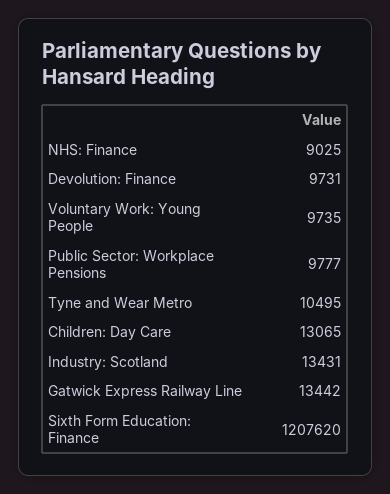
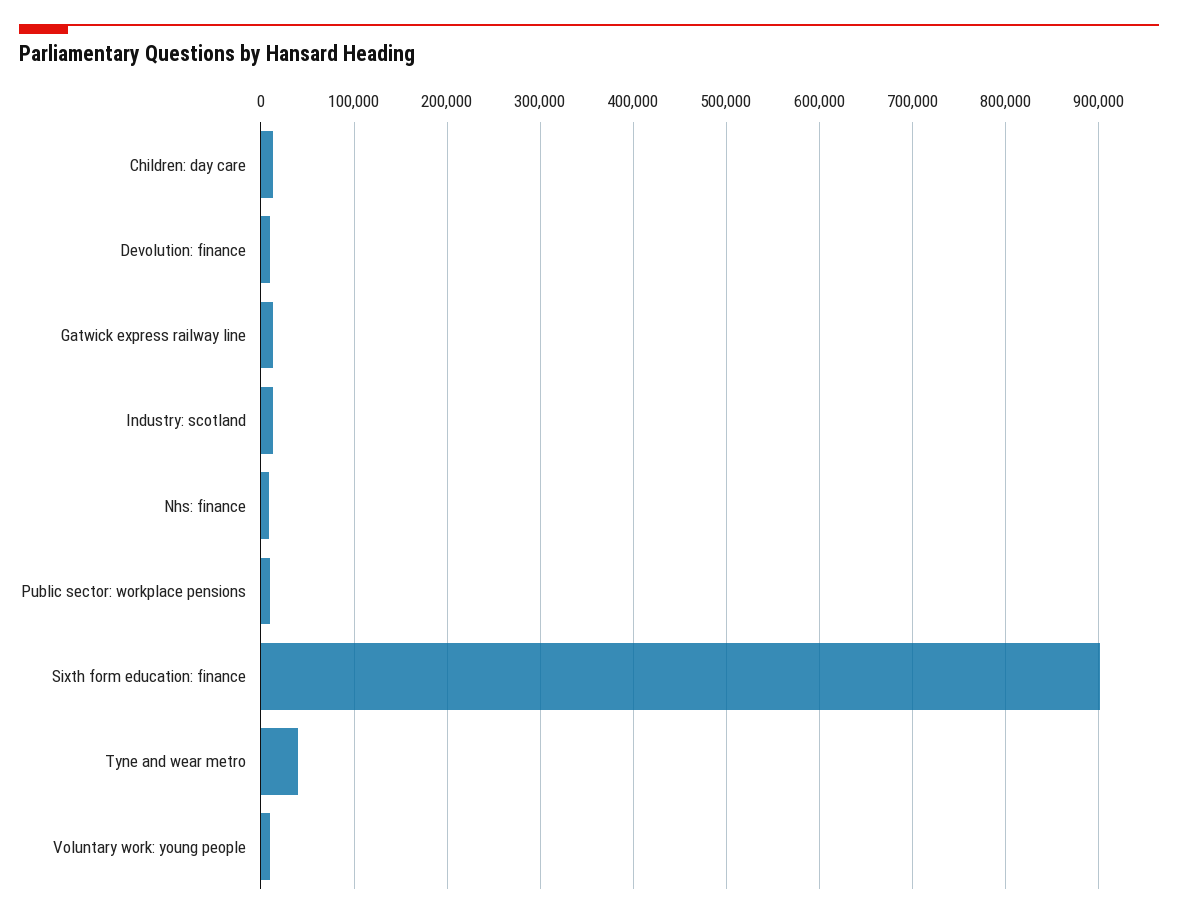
Tyne and Wear Metro: 10495 -> 40000
Sixth Form Education: Finance: 1207620 -> 900000

